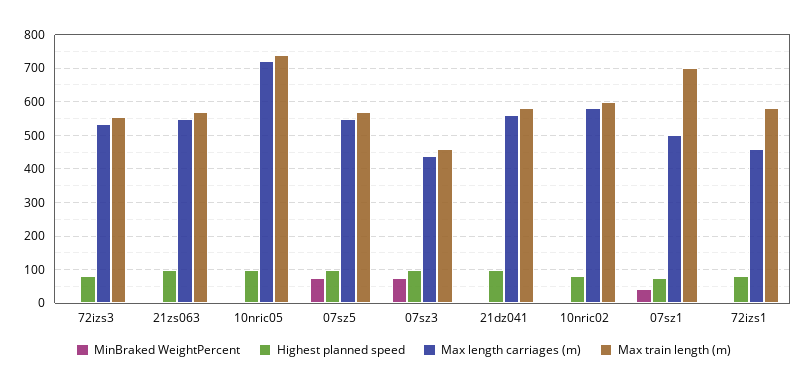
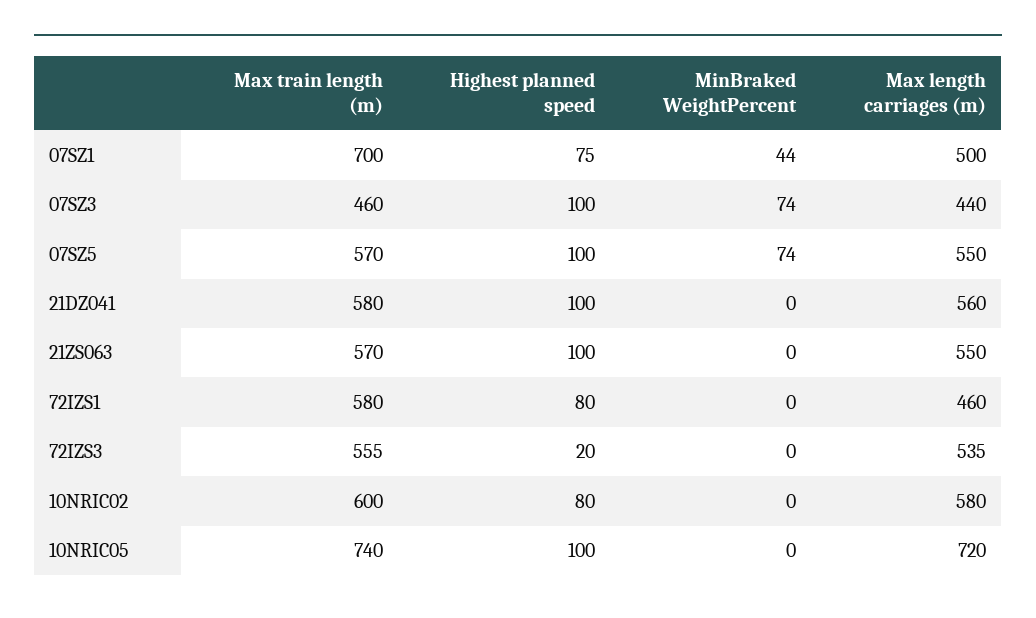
Highest planned speed, 72izs3: 80 -> 20

